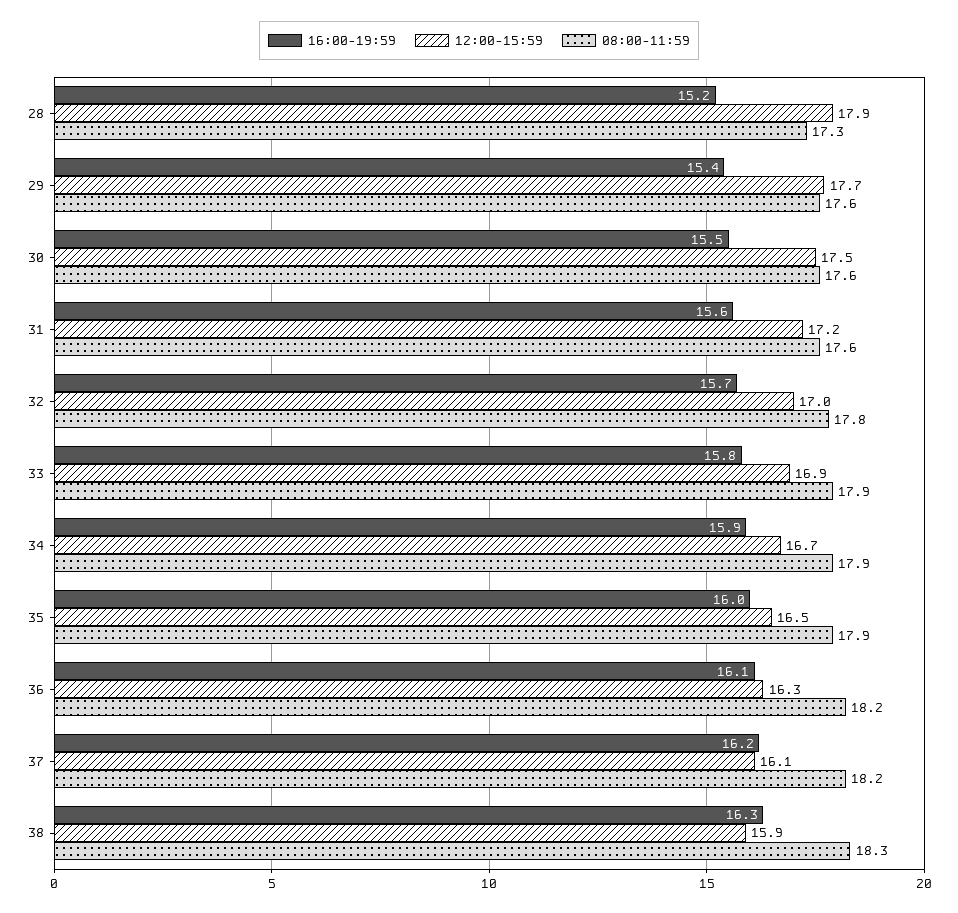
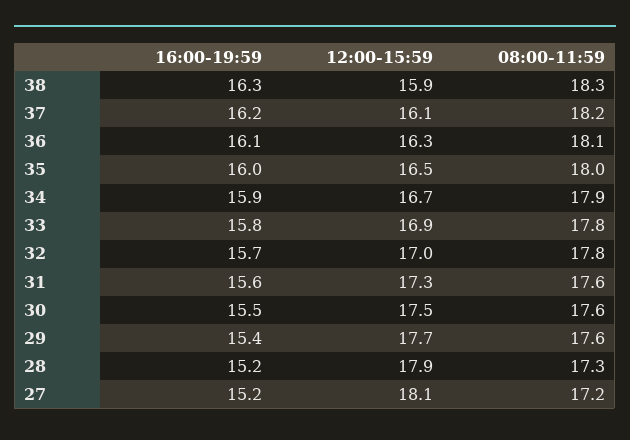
12:00-15:59, 31: 17.2 -> 17.3
08:00-11:59, 33: 17.9 -> 17.8
08:00-11:59, 35: 17.9 -> 18
08:00-11:59, 36: 18.2 -> 18.1
16:00-19:59, 27: none -> 15.2
12:00-15:59, 27: none -> 18.1
08:00-11:59, 27: none -> 17.2

